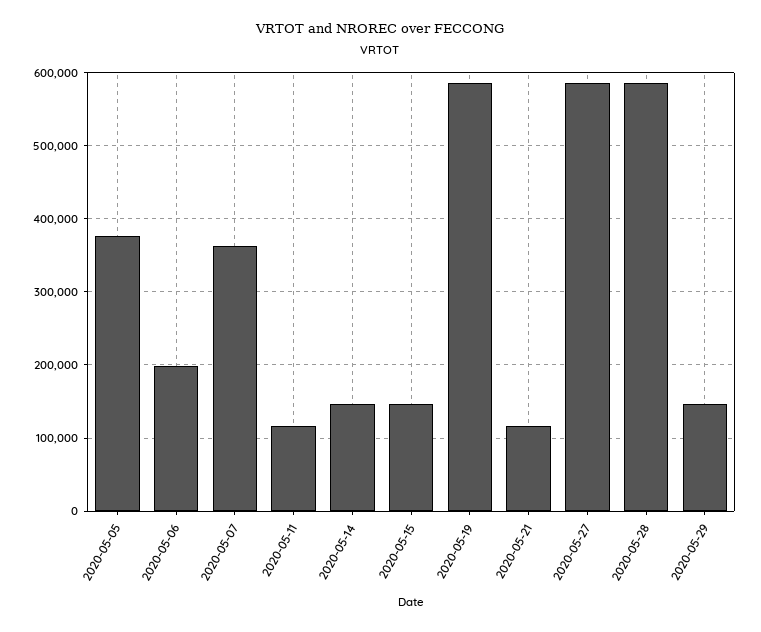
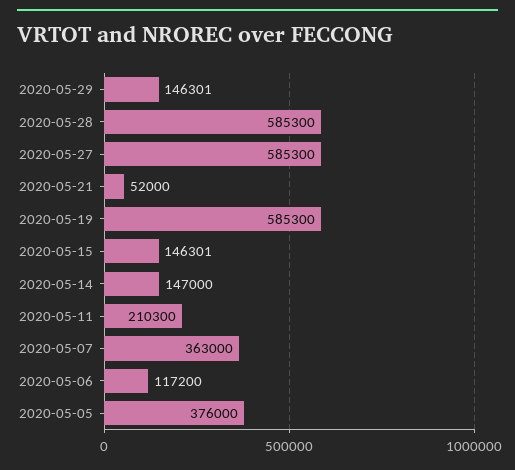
2020-05-06: 200000 -> 117200
2020-05-11: 120000 -> 210300
2020-05-21: 120000 -> 52000

